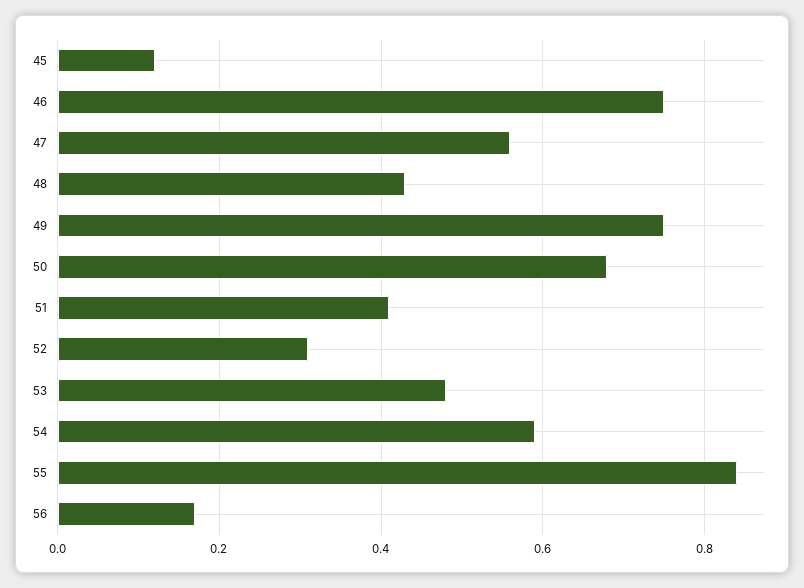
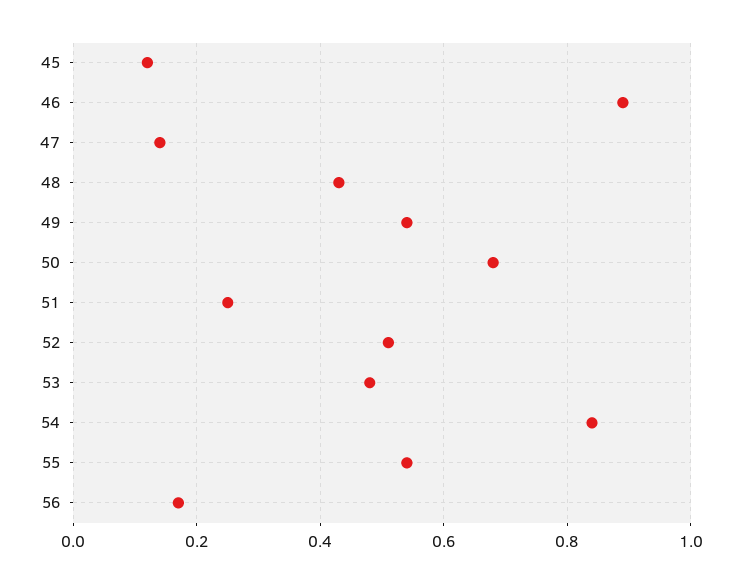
46: 0.75 -> 0.9
47: 0.55 -> 0.15
49: 0.75 -> 0.55
51: 0.4 -> 0.25
52: 0.3 -> 0.5
54: 0.6 -> 0.85
55: 0.85 -> 0.55

